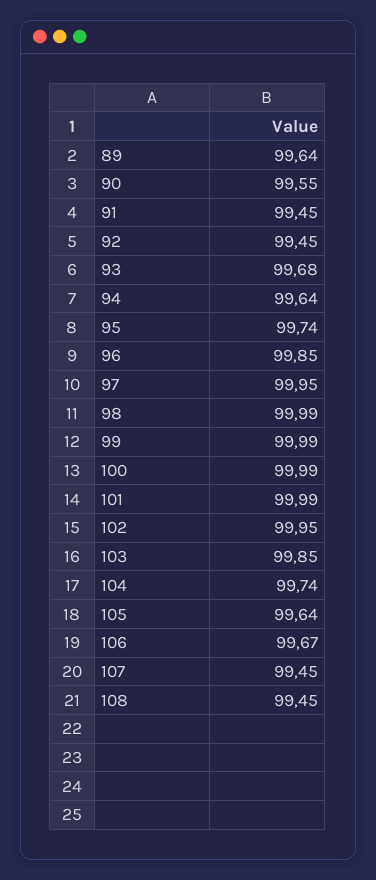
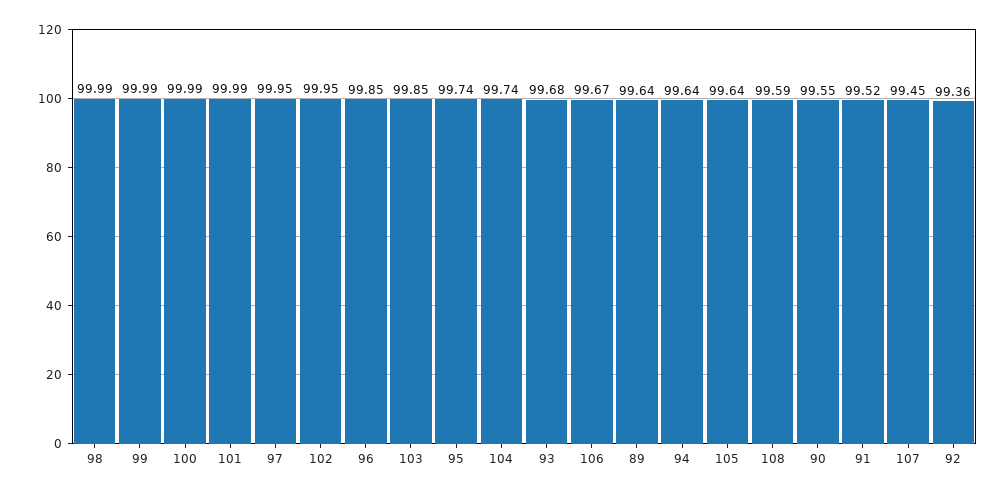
91: 99.45 -> 99.52
92: 99.45 -> 99.36
108: 99.45 -> 99.59

